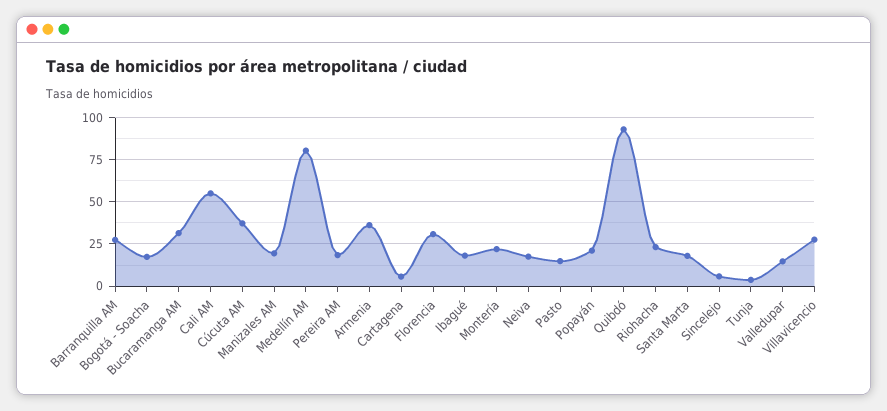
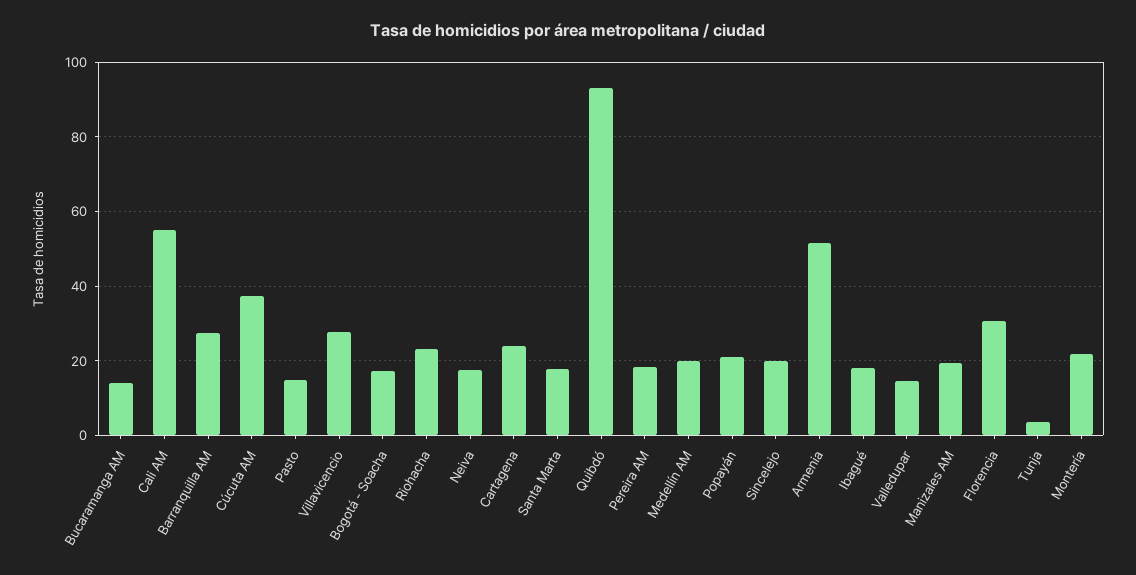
Bucaramanga AM: 30 -> 14
Medellín AM: 80 -> 20
Armenia: 35 -> 52
Cartagena: 5 -> 24
Sincelejo: 5 -> 20

